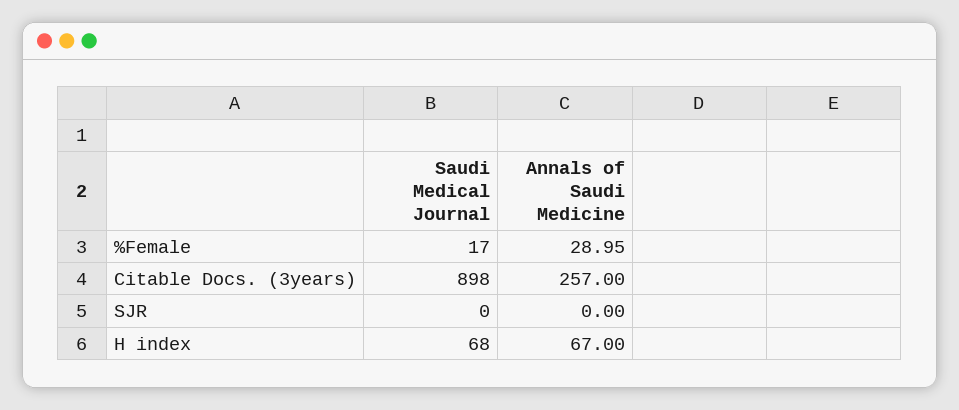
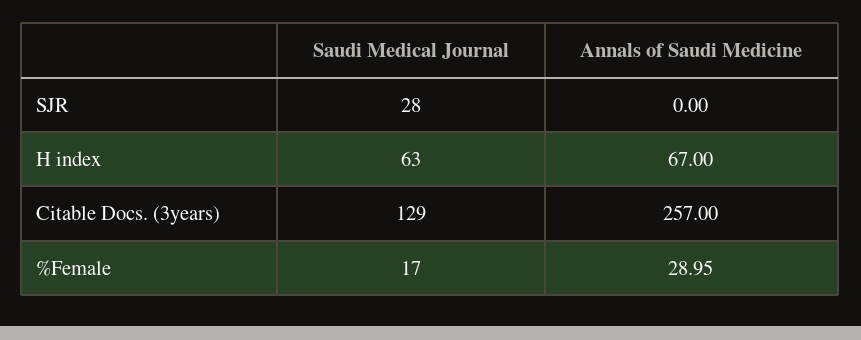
Saudi Medical Journal, Citable Docs. (3years): 898 -> 129
Saudi Medical Journal, SJR: 0 -> 28
Saudi Medical Journal, H index: 68 -> 63

